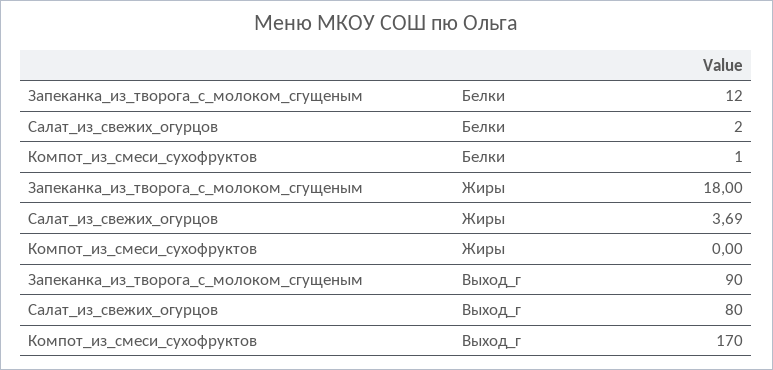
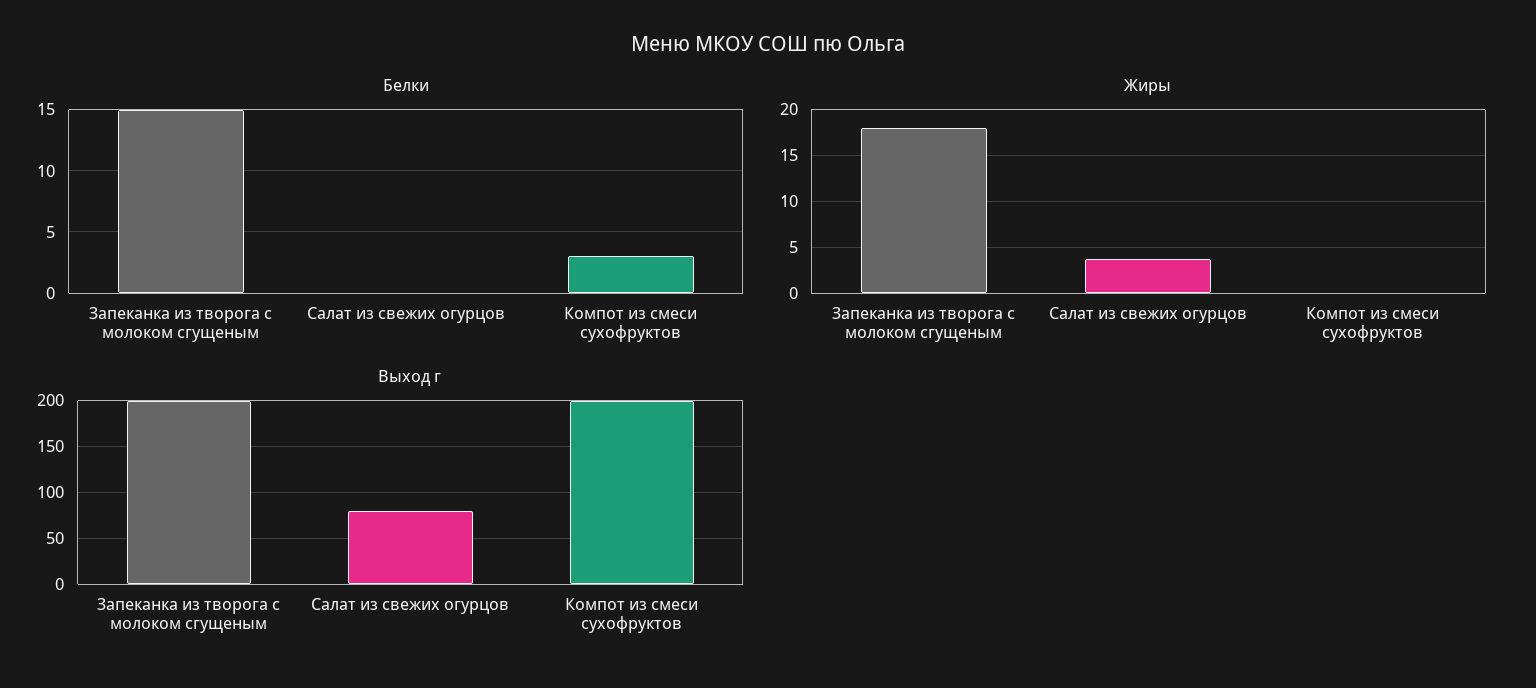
Белки, Запеканка_из_творога_с_молоком_сгущеным: 12 -> 15
Белки, Салат_из_свежих_огурцов: 2 -> 0
Белки, Компот_из_смеси_сухофруктов: 1 -> 3
Выход_г, Запеканка_из_творога_с_молоком_сгущеным: 90 -> 200
Выход_г, Компот_из_смеси_сухофруктов: 170 -> 200

